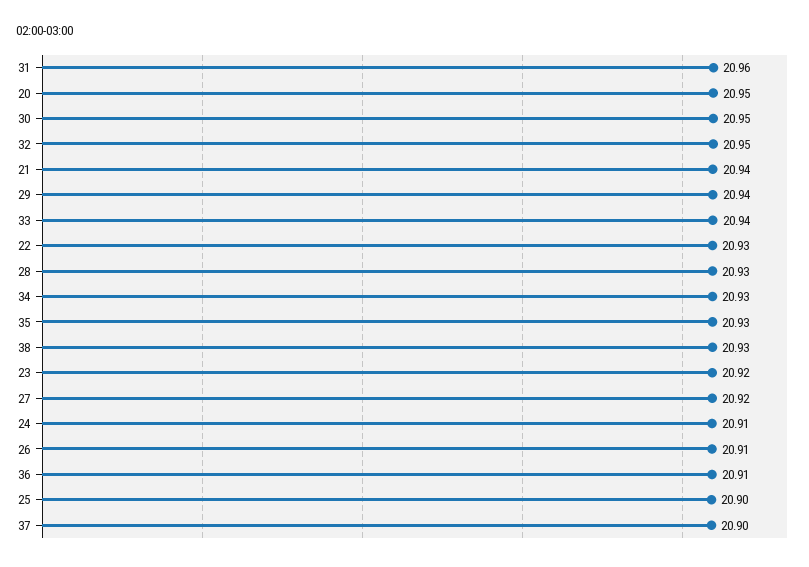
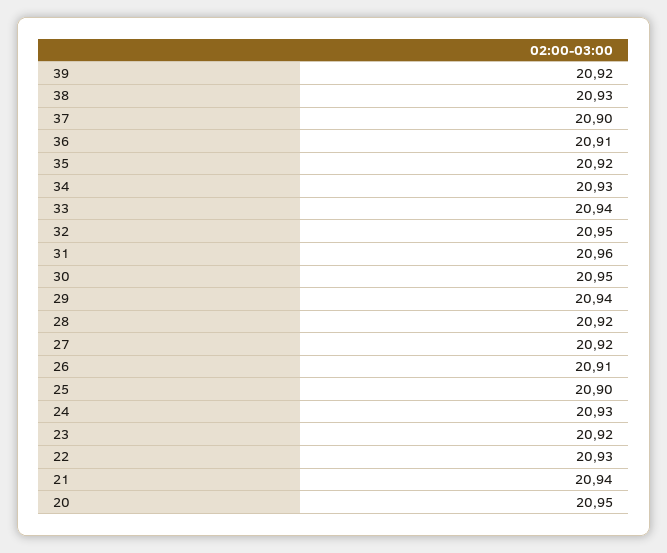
28: 20.93 -> 20.92
35: 20.93 -> 20.92
24: 20.91 -> 20.93
39: none -> 20.92

